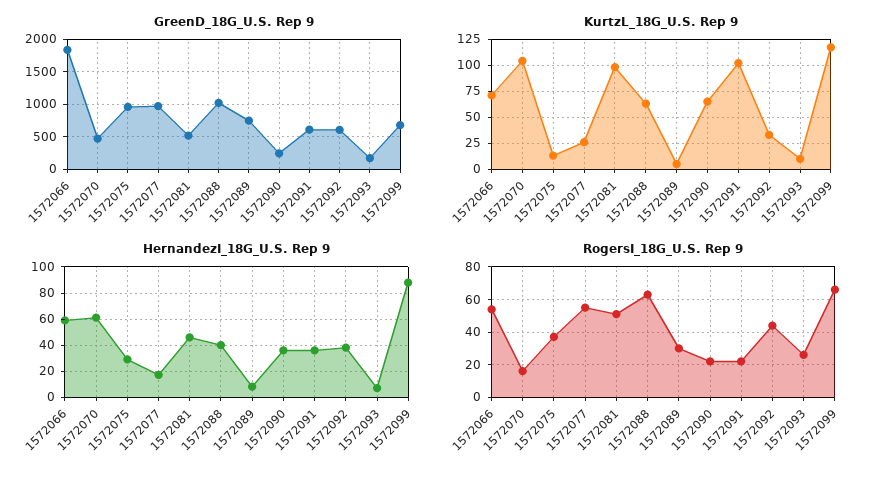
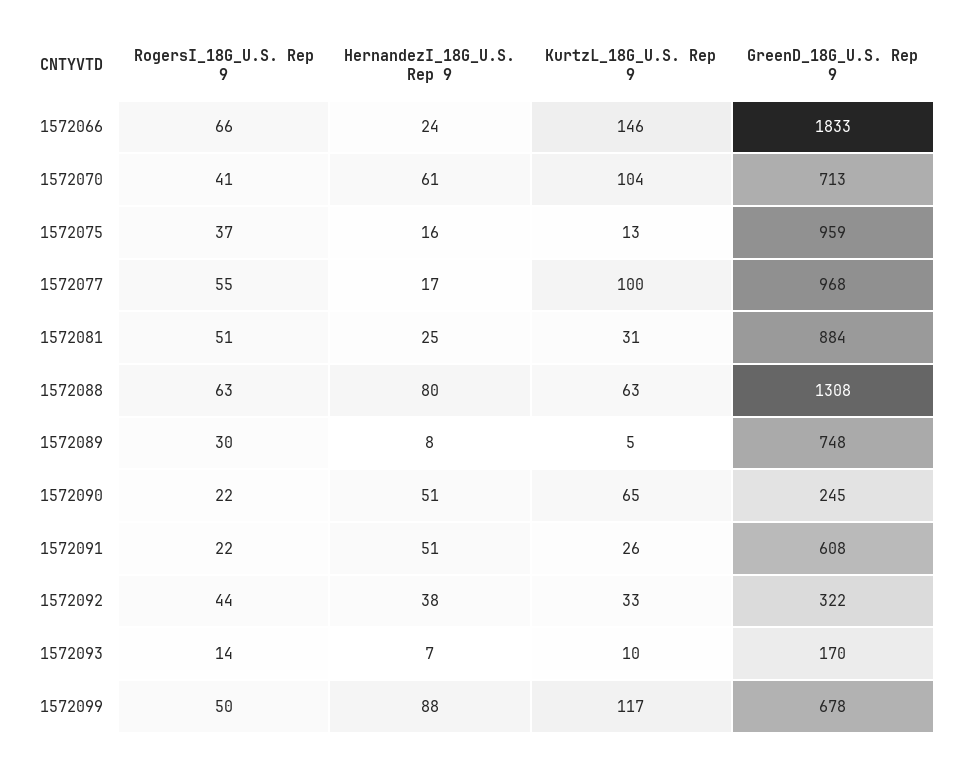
GreenD_18G_U.S. Rep 9, 1572070: 500 -> 713
GreenD_18G_U.S. Rep 9, 1572081: 500 -> 884
GreenD_18G_U.S. Rep 9, 1572088: 1000 -> 1308
GreenD_18G_U.S. Rep 9, 1572092: 600 -> 322
KurtzL_18G_U.S. Rep 9, 1572066: 75 -> 146
KurtzL_18G_U.S. Rep 9, 1572077: 25 -> 100
KurtzL_18G_U.S. Rep 9, 1572081: 100 -> 31
KurtzL_18G_U.S. Rep 9, 1572091: 100 -> 26
HernandezI_18G_U.S. Rep 9, 1572066: 60 -> 24
HernandezI_18G_U.S. Rep 9, 1572075: 30 -> 16
HernandezI_18G_U.S. Rep 9, 1572081: 45 -> 25
HernandezI_18G_U.S. Rep 9, 1572088: 40 -> 80
HernandezI_18G_U.S. Rep 9, 1572090: 35 -> 51
HernandezI_18G_U.S. Rep 9, 1572091: 35 -> 51
RogersI_18G_U.S. Rep 9, 1572066: 55 -> 66
RogersI_18G_U.S. Rep 9, 1572070: 15 -> 41
RogersI_18G_U.S. Rep 9, 1572093: 25 -> 14
RogersI_18G_U.S. Rep 9, 1572099: 65 -> 50

